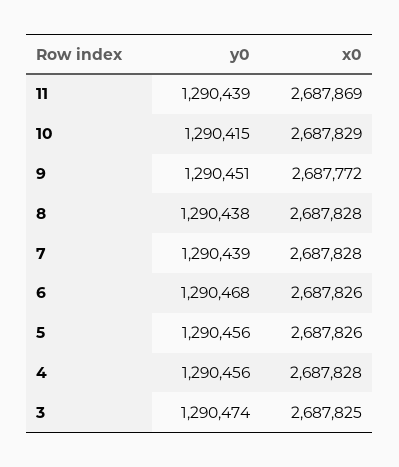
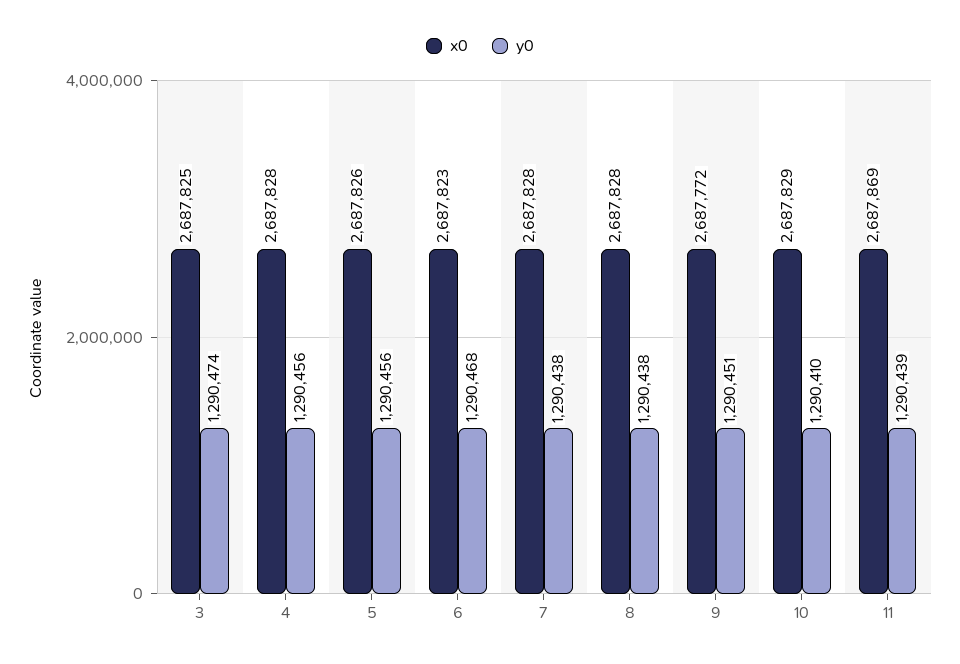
y0, 10: 1290415 -> 1290410
y0, 7: 1290439 -> 1290438
x0, 6: 2687826 -> 2687823

